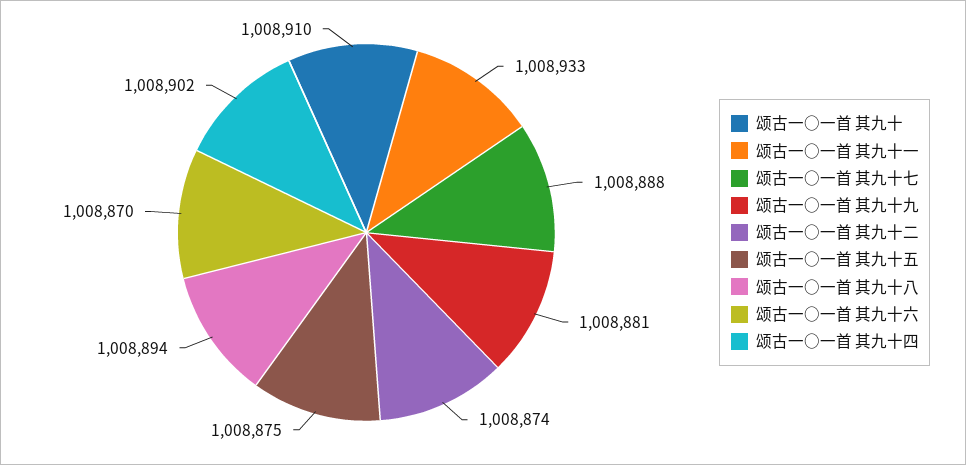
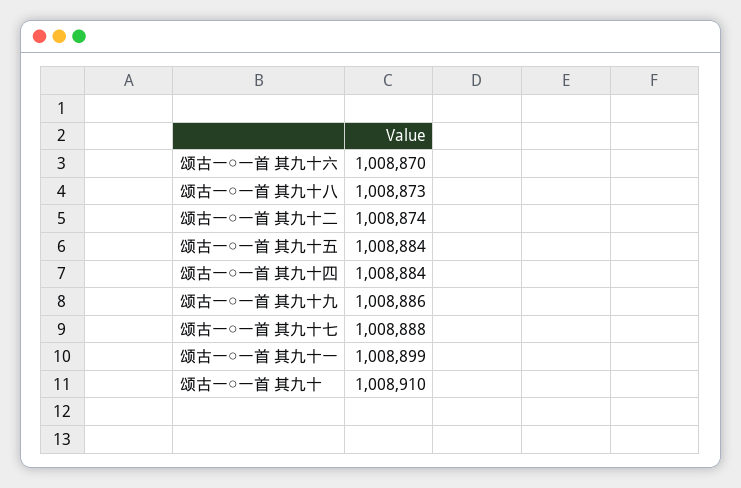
颂古一○一首 其九十一: 1008933 -> 1008899
颂古一○一首 其九十九: 1008881 -> 1008886
颂古一○一首 其九十五: 1008875 -> 1008884
颂古一○一首 其九十八: 1008894 -> 1008873
颂古一○一首 其九十四: 1008902 -> 1008884

